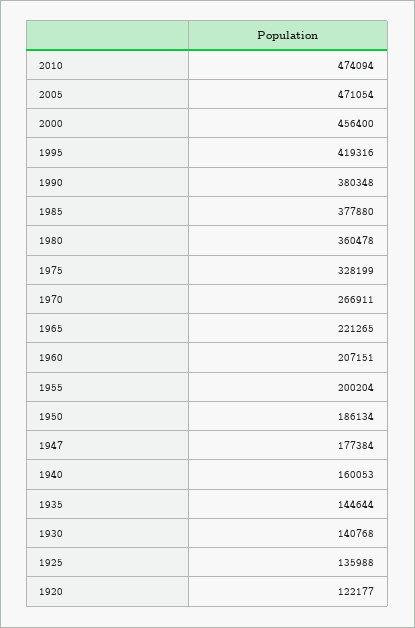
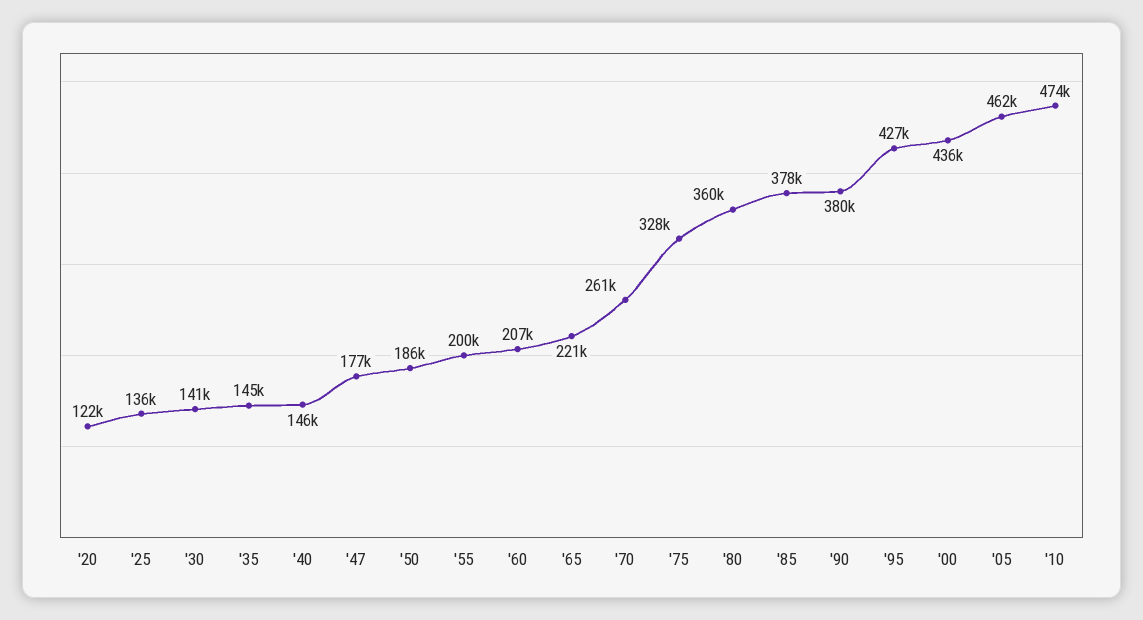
2005: 471054 -> 462000
2000: 456400 -> 436000
1995: 419316 -> 427000
1970: 266911 -> 261000
1940: 160053 -> 146000

